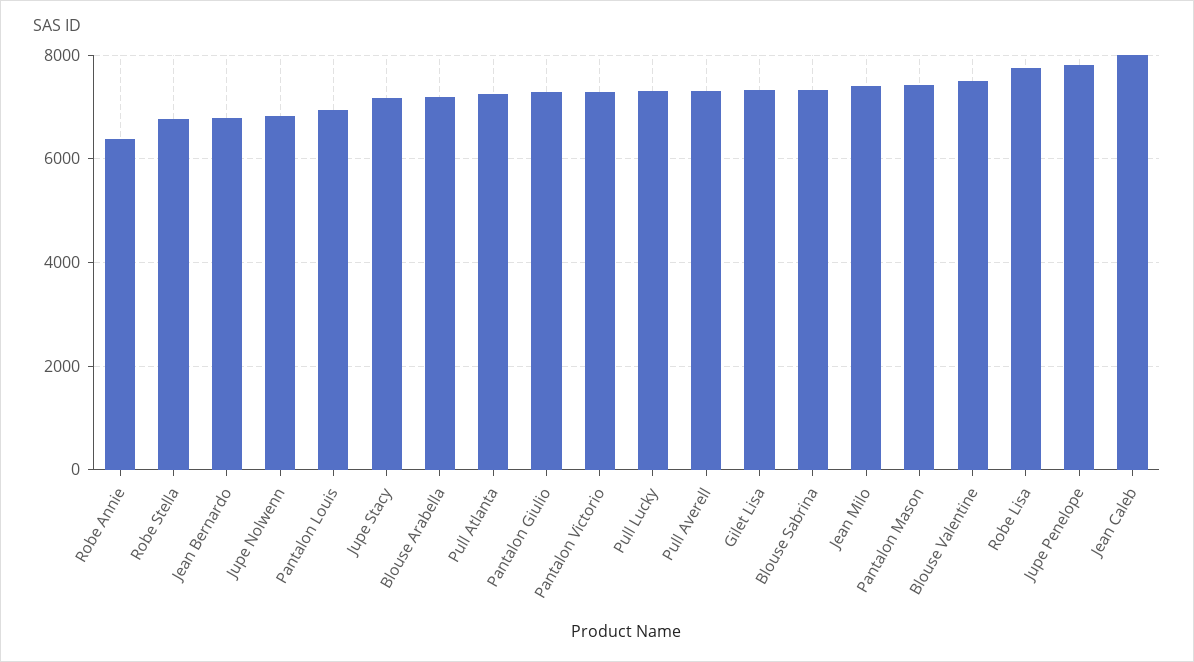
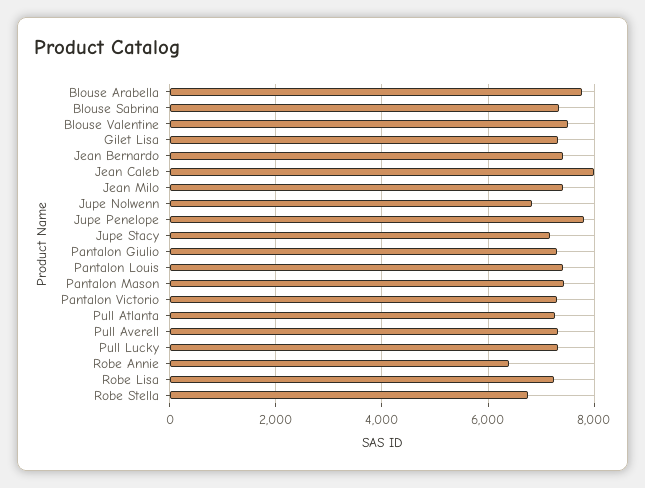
Jean Bernardo: 6800 -> 7400
Pantalon Louis: 7000 -> 7400
Blouse Arabella: 7200 -> 7800
Robe Lisa: 7800 -> 7200

